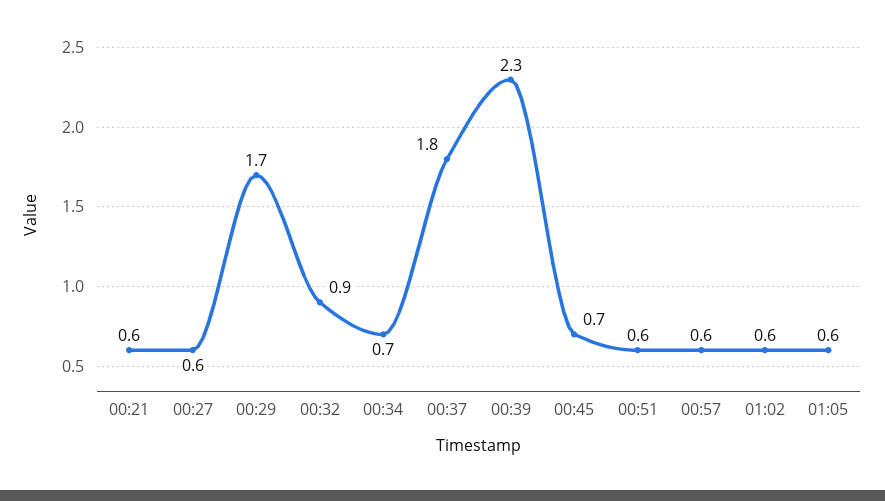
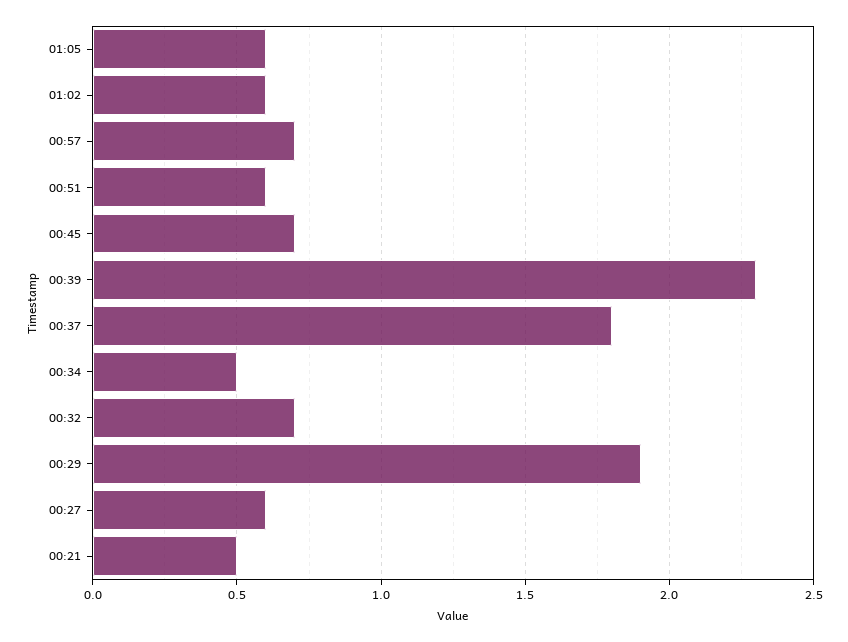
00:21: 0.6 -> 0.5
00:29: 1.7 -> 1.9
00:32: 0.9 -> 0.7
00:34: 0.7 -> 0.5
00:57: 0.6 -> 0.7

